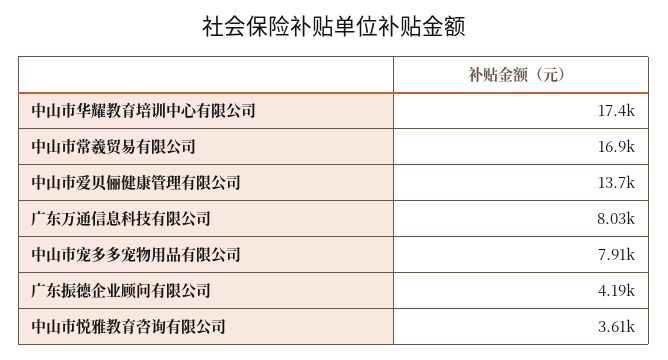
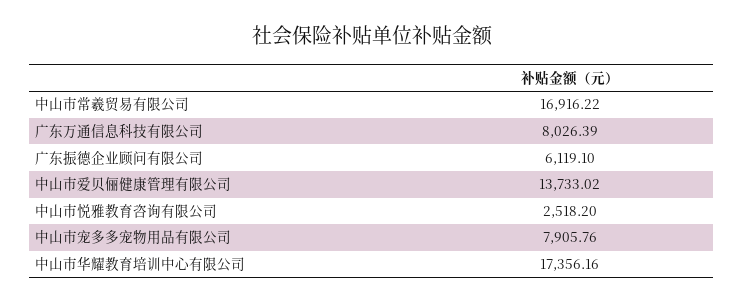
广东振德企业顾问有限公司: 4190 -> 6119.1
中山市悦雅教育咨询有限公司: 3610 -> 2518.2

